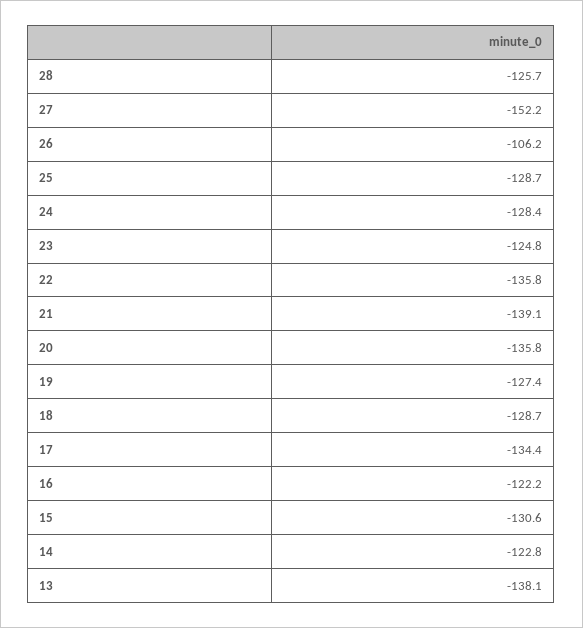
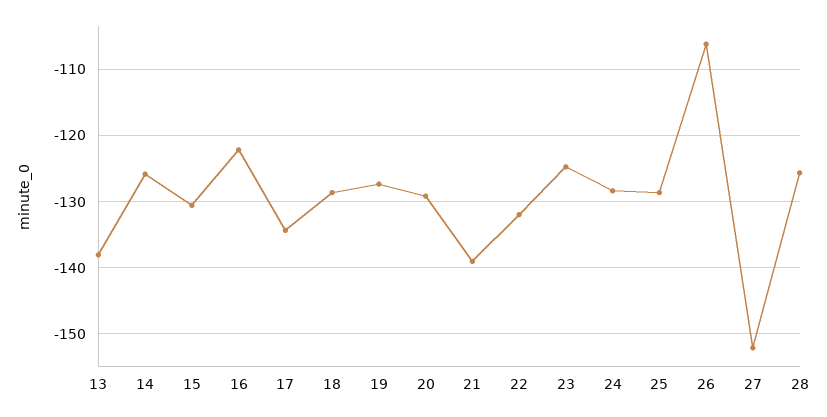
22: -135.8 -> -132
20: -135.8 -> -129
14: -122.8 -> -126

